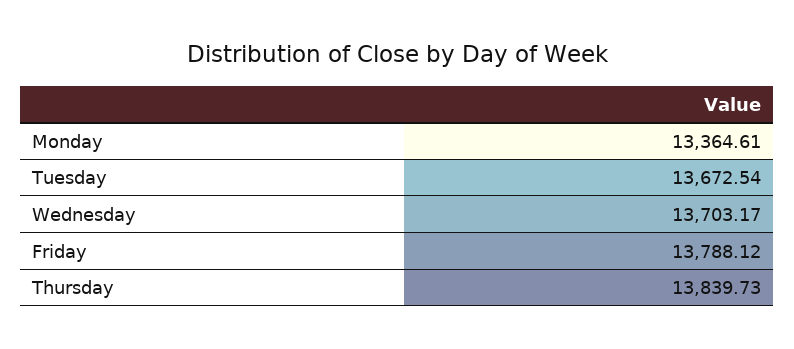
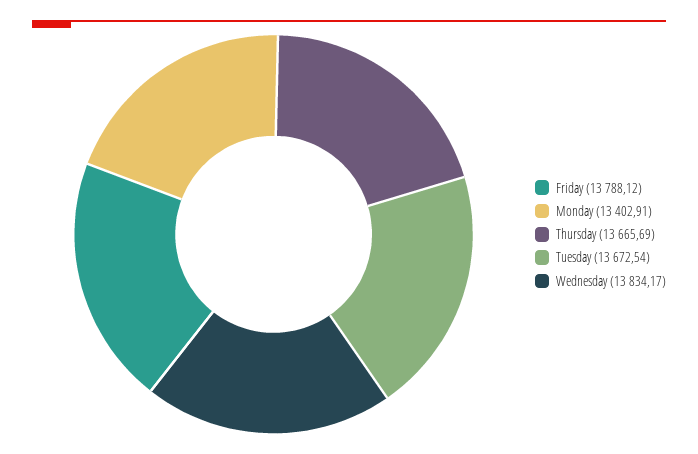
Monday: 13364.61 -> 13402.91
Wednesday: 13703.17 -> 13834.17
Thursday: 13839.73 -> 13665.69

